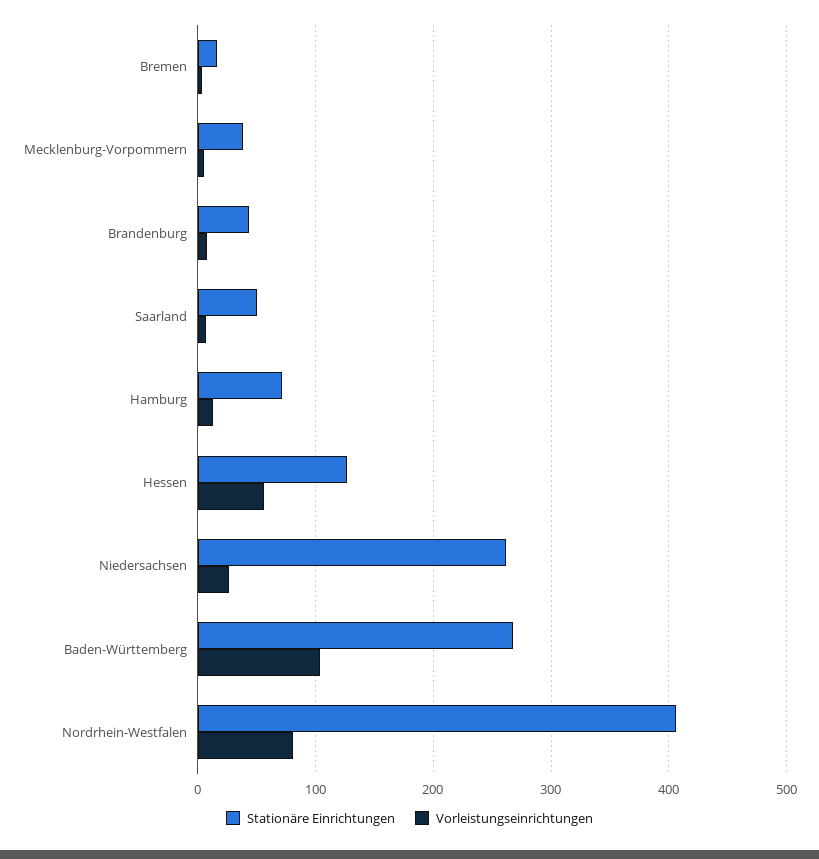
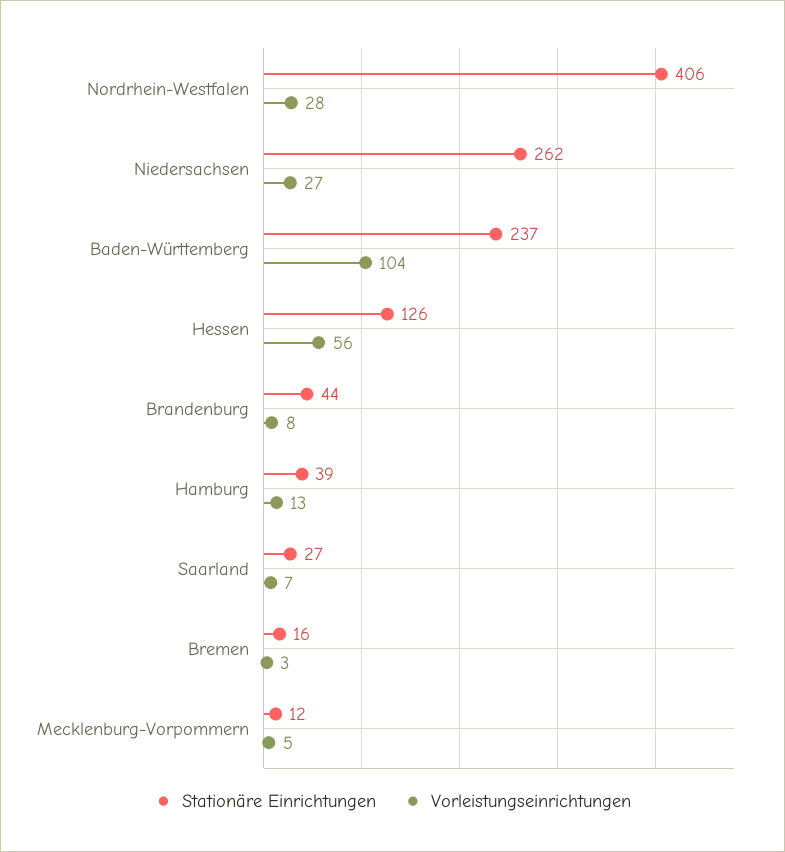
Stationäre Einrichtungen, Mecklenburg-Vorpommern: 40 -> 12
Stationäre Einrichtungen, Saarland: 50 -> 27
Stationäre Einrichtungen, Hamburg: 70 -> 39
Stationäre Einrichtungen, Baden-Württemberg: 270 -> 237
Vorleistungseinrichtungen, Nordrhein-Westfalen: 80 -> 28

